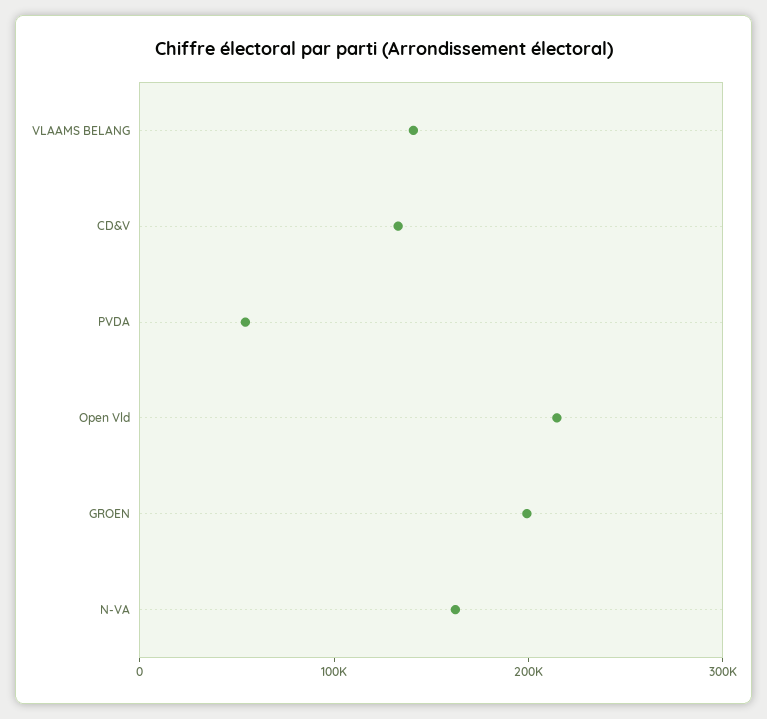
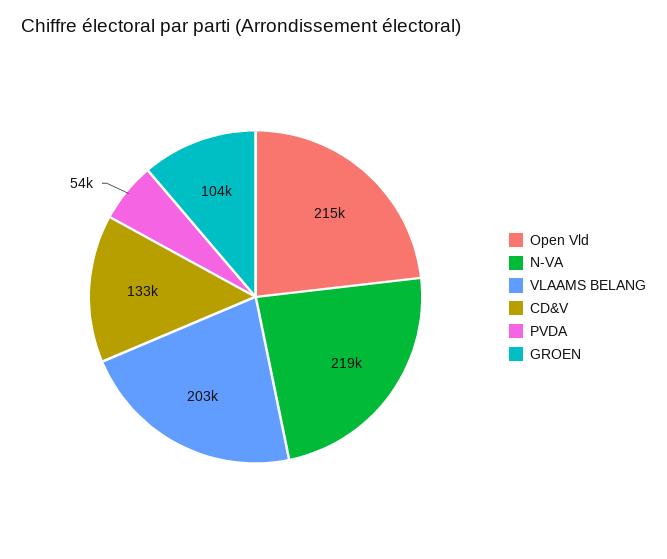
VLAAMS BELANG: 140000 -> 203000
GROEN: 200000 -> 104000
N-VA: 160000 -> 219000

